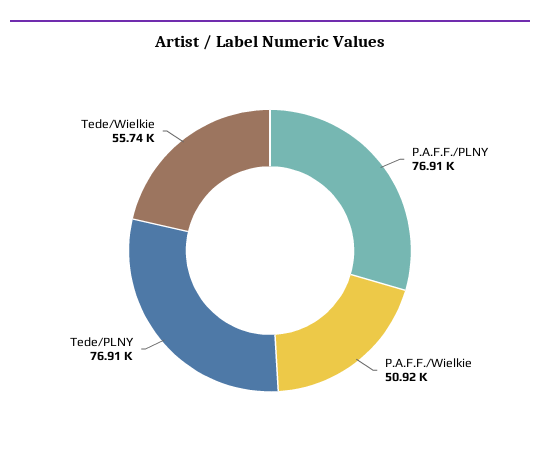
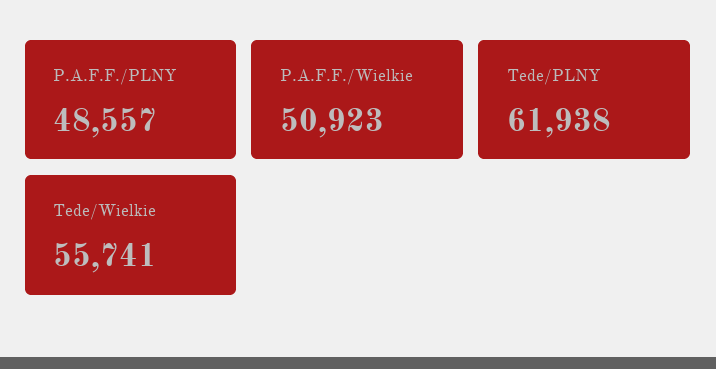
P.A.F.F./PLNY: 76910 -> 48557
Tede/PLNY: 76910 -> 61938

